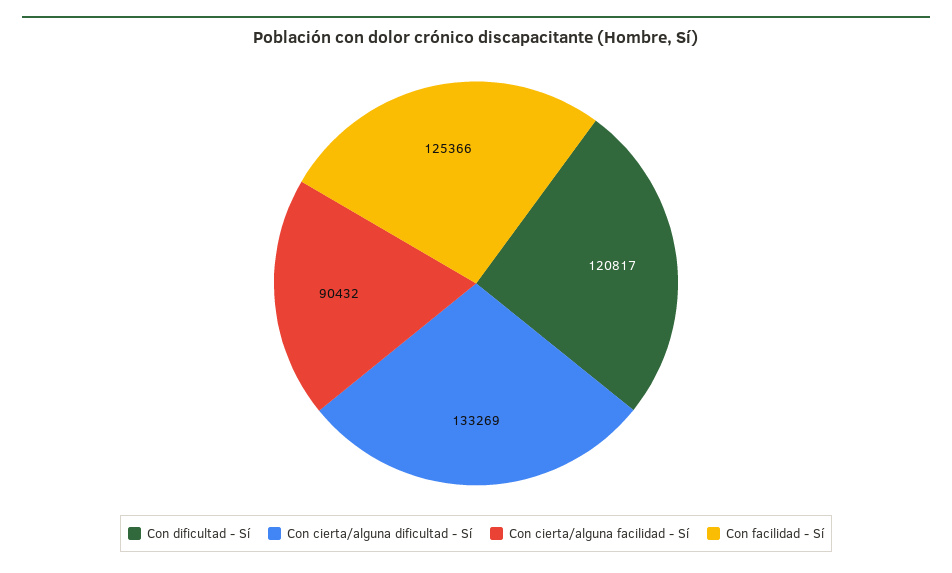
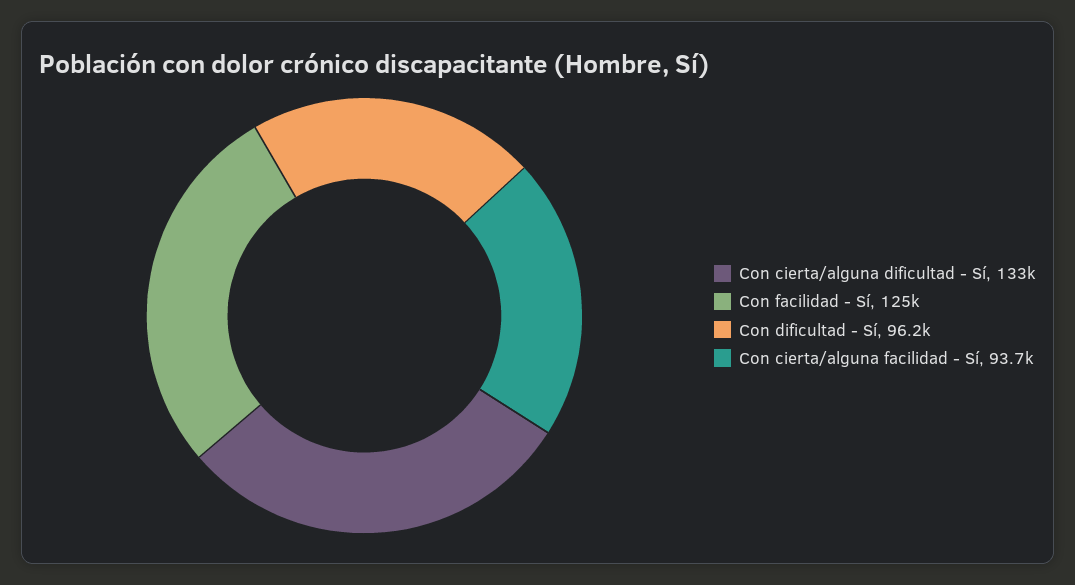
Con dificultad - Sí: 120817 -> 96200
Con cierta/alguna facilidad - Sí: 90432 -> 93700

